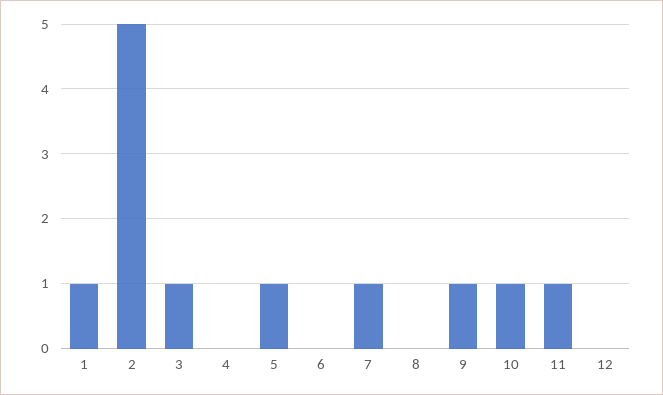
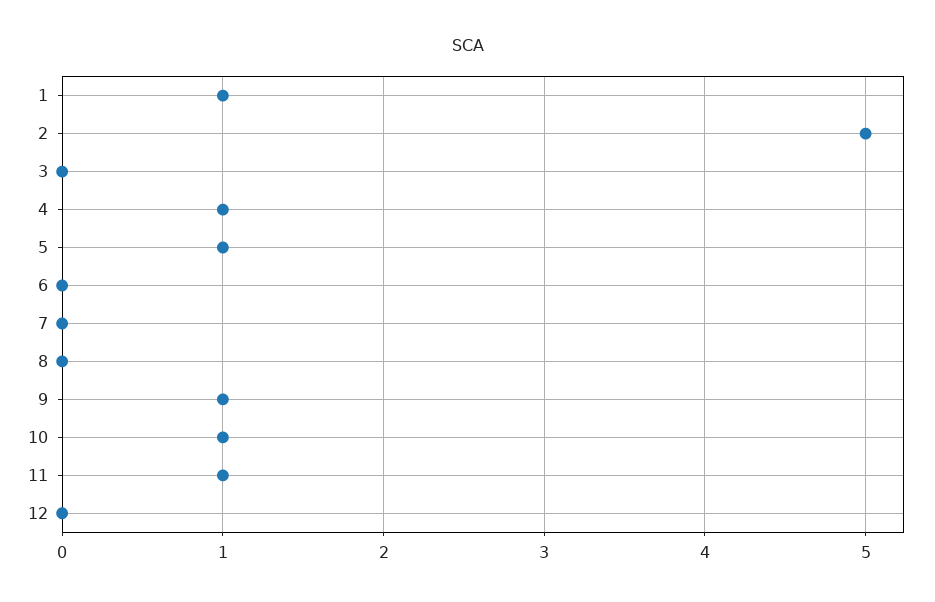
3: 1 -> 0
4: 0 -> 1
7: 1 -> 0

